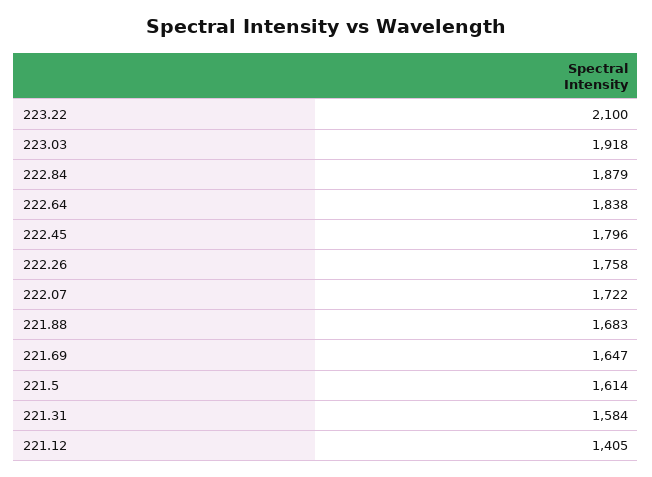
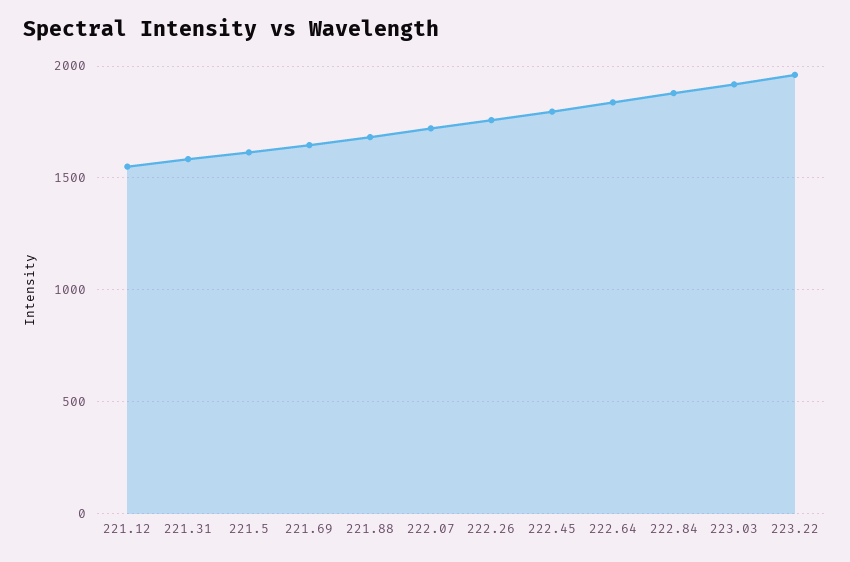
223.22: 2100 -> 1950
221.12: 1405 -> 1550

